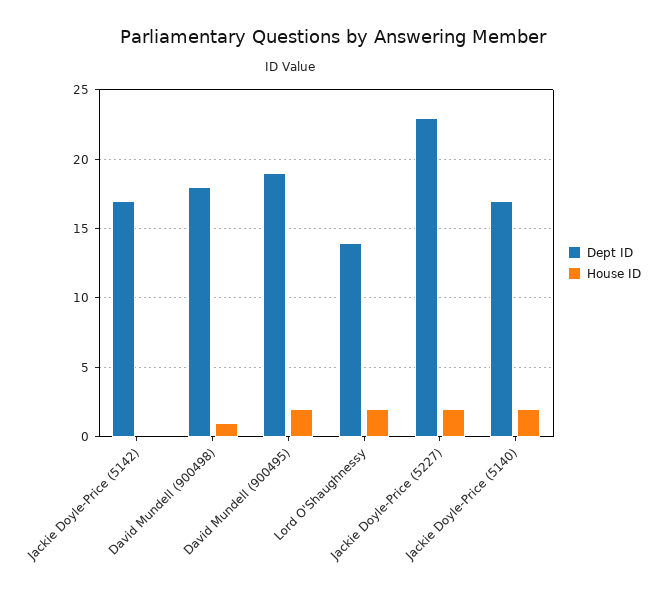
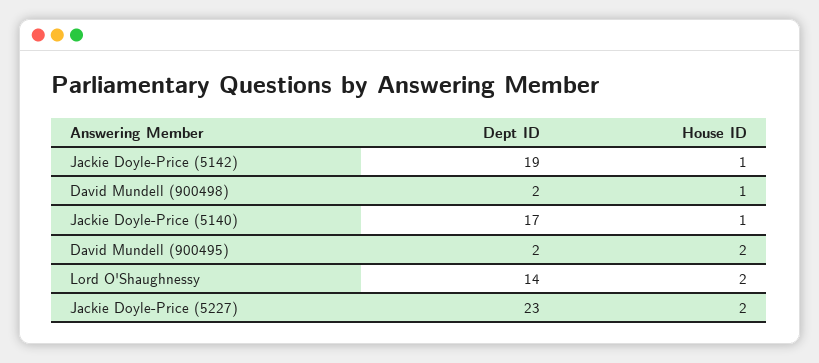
Dept ID, Jackie Doyle-Price (5142): 17 -> 19
House ID, Jackie Doyle-Price (5142): 0 -> 1
Dept ID, David Mundell (900498): 18 -> 2
Dept ID, David Mundell (900495): 19 -> 2
House ID, Jackie Doyle-Price (5140): 2 -> 1

